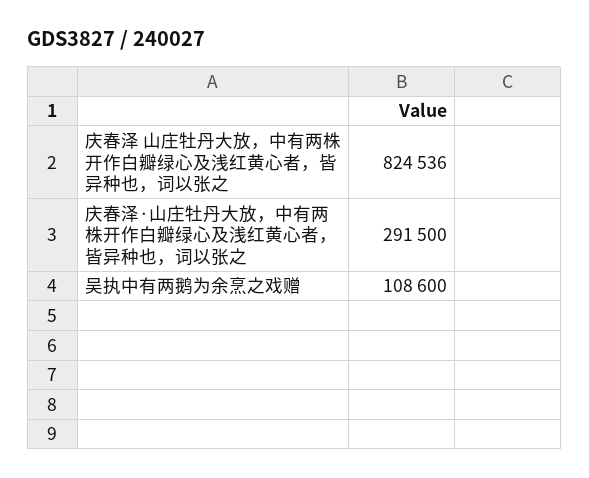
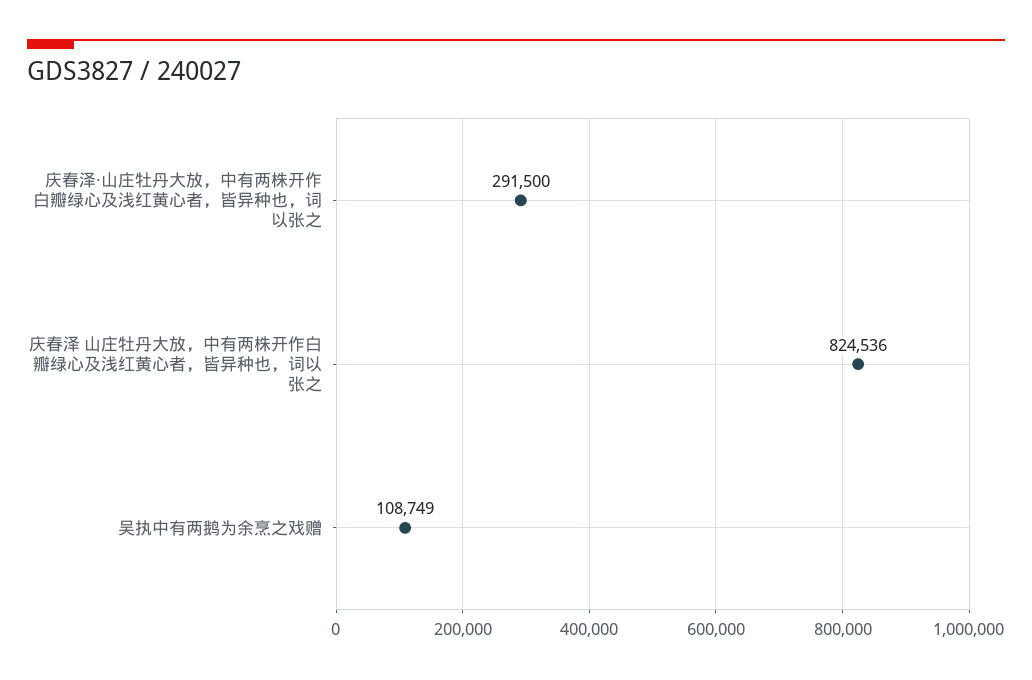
吴执中有两鹅为余烹之戏赠: 108600 -> 108749

